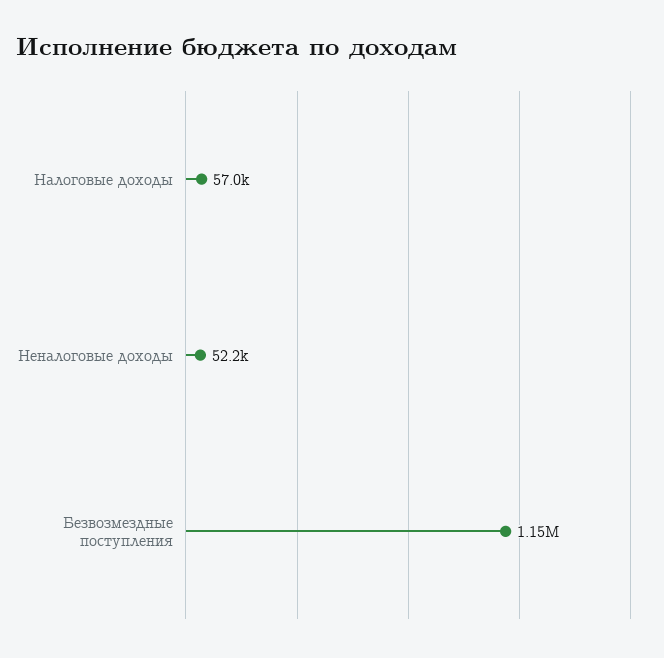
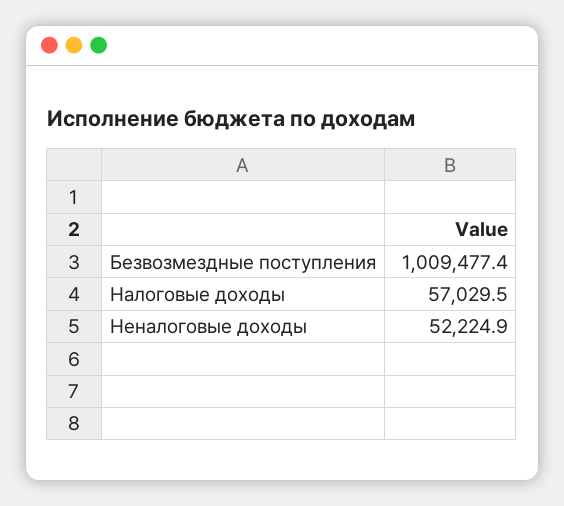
Безвозмездные поступления: 1150000 -> 1009477.4

